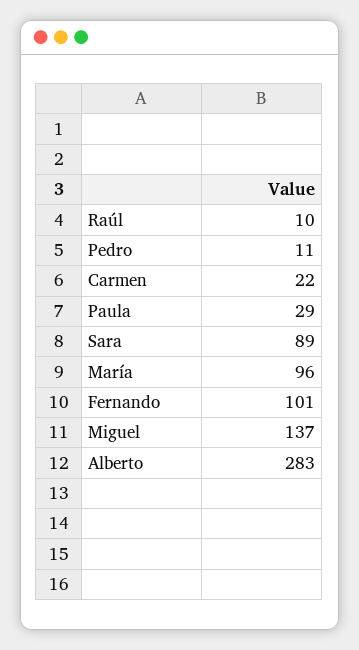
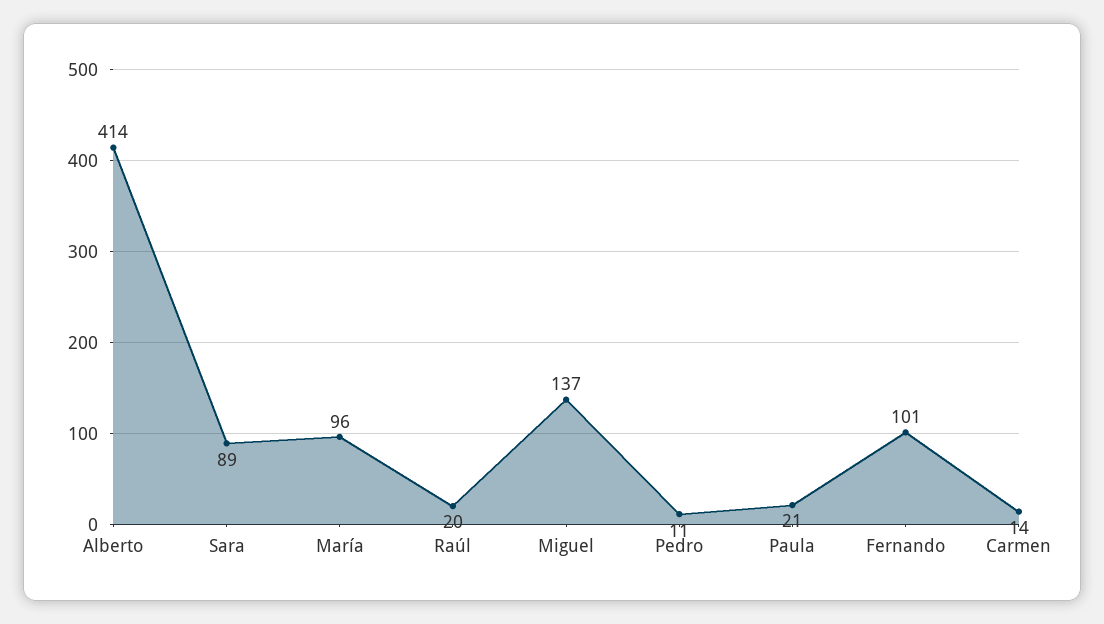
Raúl: 10 -> 20
Carmen: 22 -> 14
Paula: 29 -> 21
Alberto: 283 -> 414

